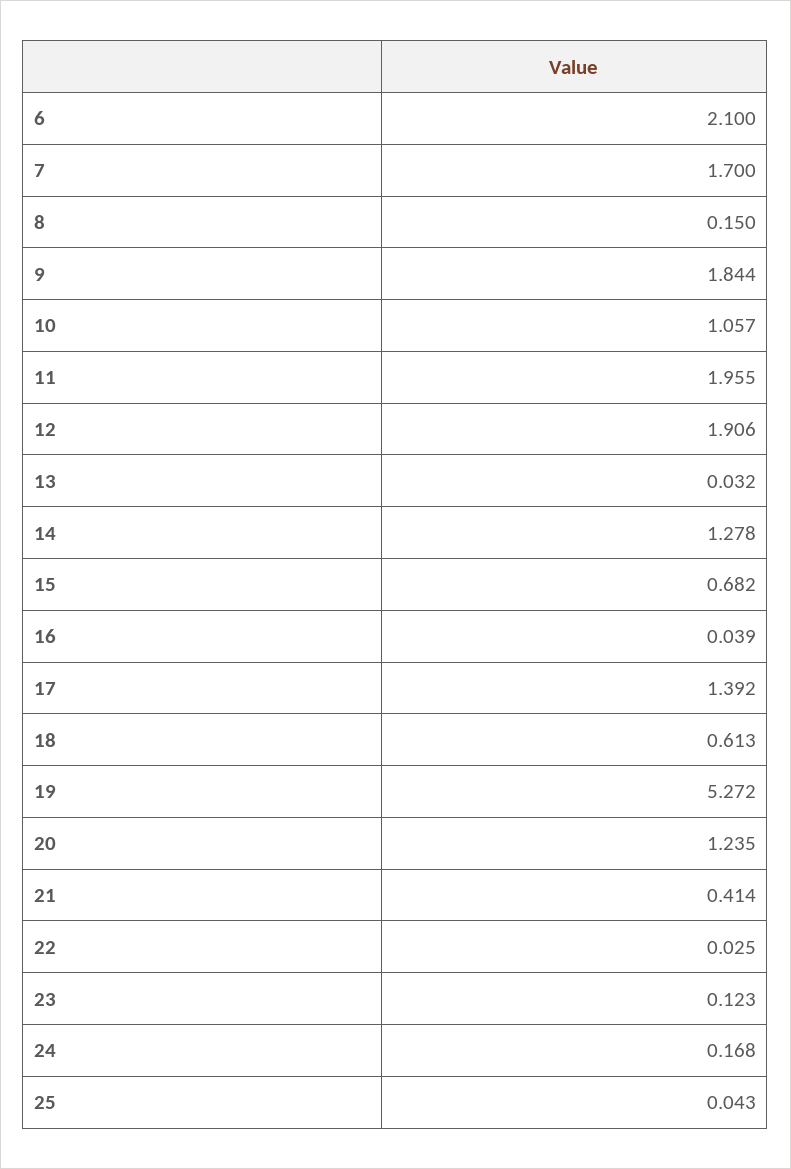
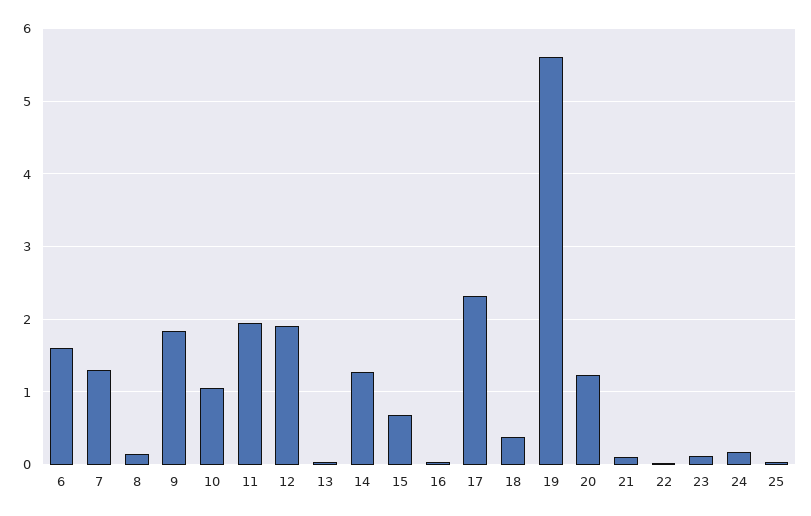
6: 2.1 -> 1.6
7: 1.7 -> 1.3
17: 1.392 -> 2.3
18: 0.613 -> 0.4
19: 5.272 -> 5.6
21: 0.414 -> 0.1

